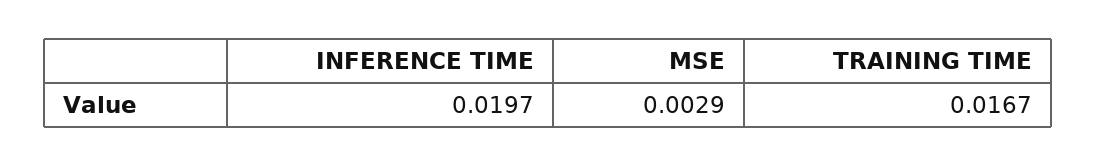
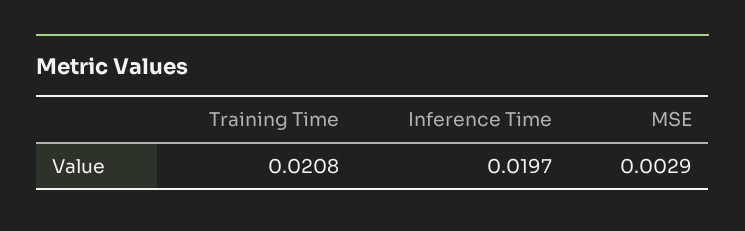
TRAINING TIME: 0.0167 -> 0.0208

